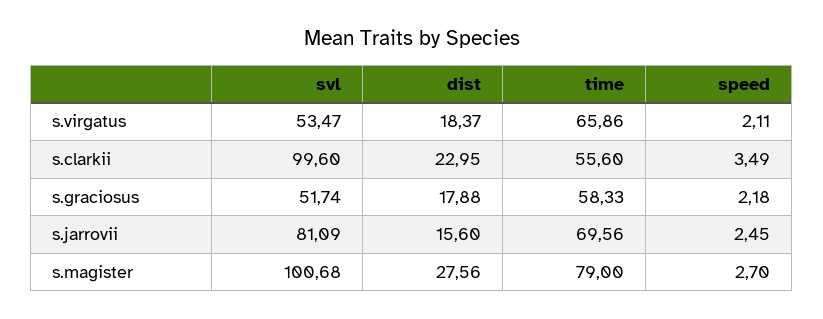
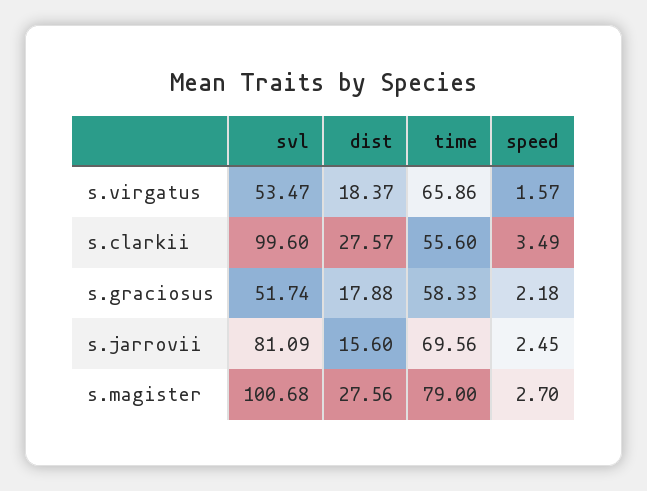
speed, s.virgatus: 2.11 -> 1.57
dist, s.clarkii: 22.95 -> 27.57

